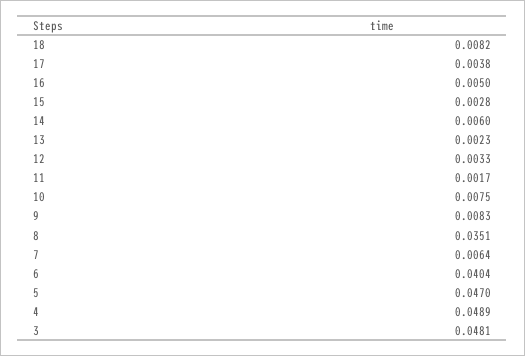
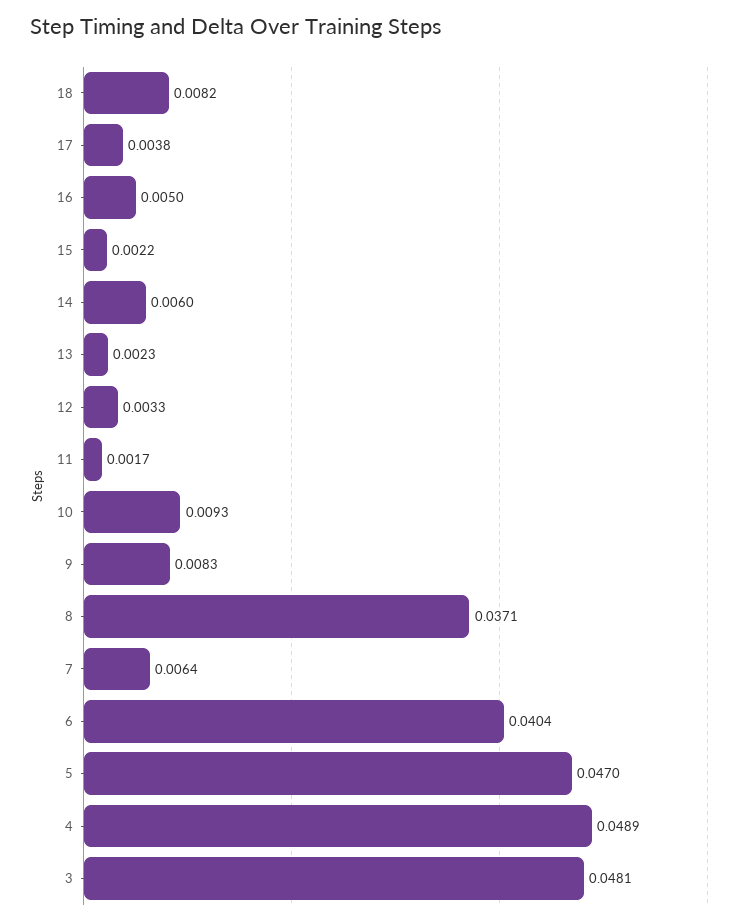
15: 0.0028 -> 0.0022
10: 0.0075 -> 0.0093
8: 0.0351 -> 0.0371

